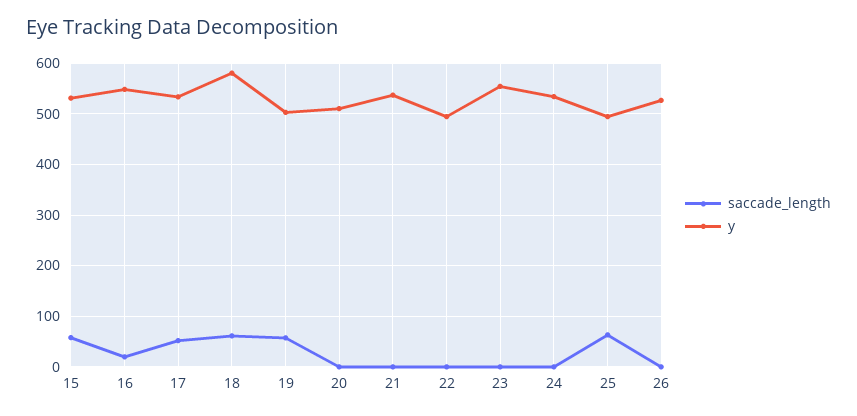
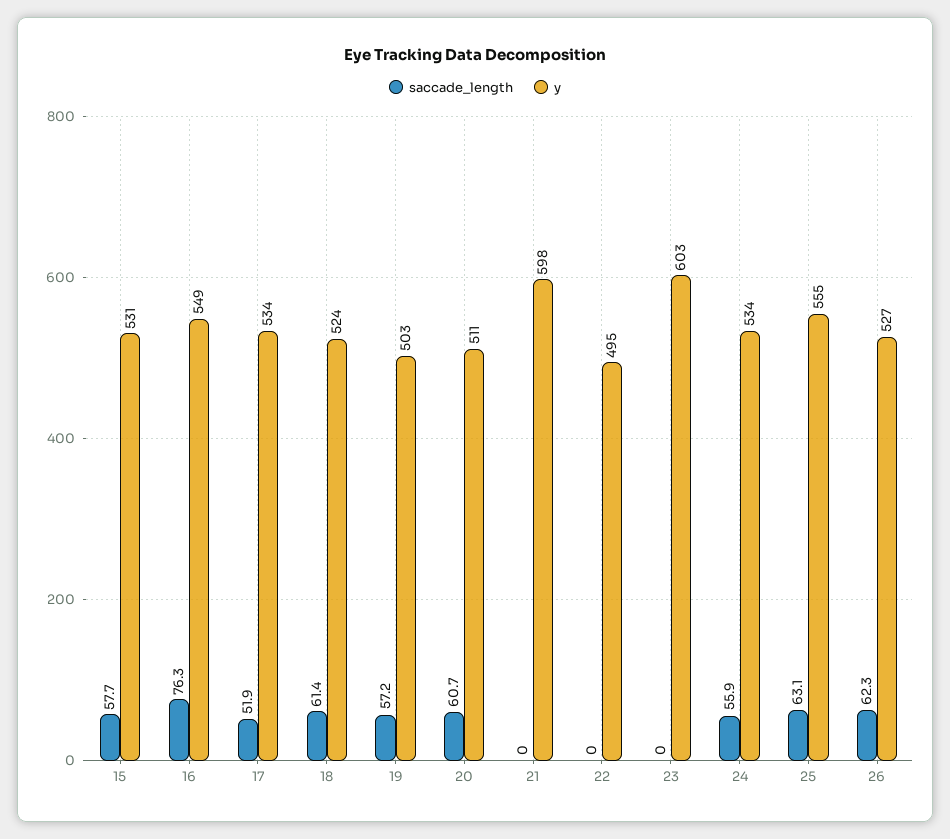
saccade_length, 16: 20 -> 76.3
y, 18: 580 -> 524
saccade_length, 20: 0 -> 60.7
y, 21: 540 -> 598
y, 23: 560 -> 603
saccade_length, 24: 0 -> 55.9
y, 25: 500 -> 555
saccade_length, 26: 0 -> 62.3

